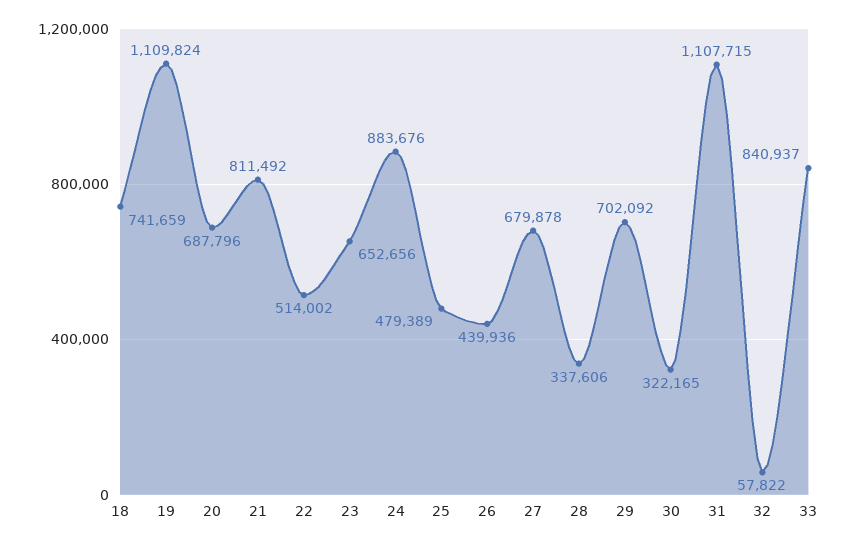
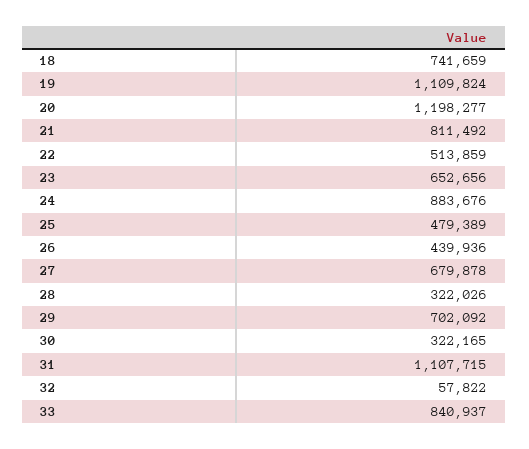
20: 687796 -> 1198277
22: 514002 -> 513859
28: 337606 -> 322026

